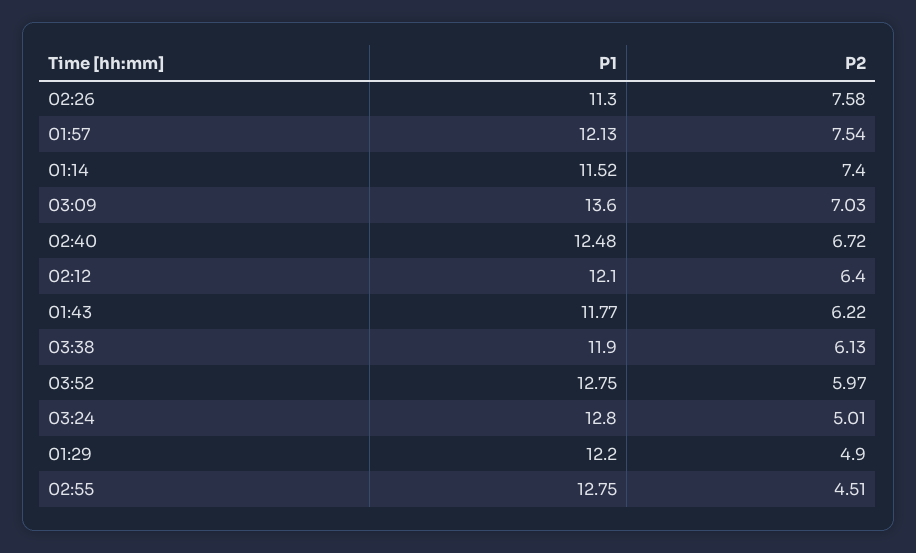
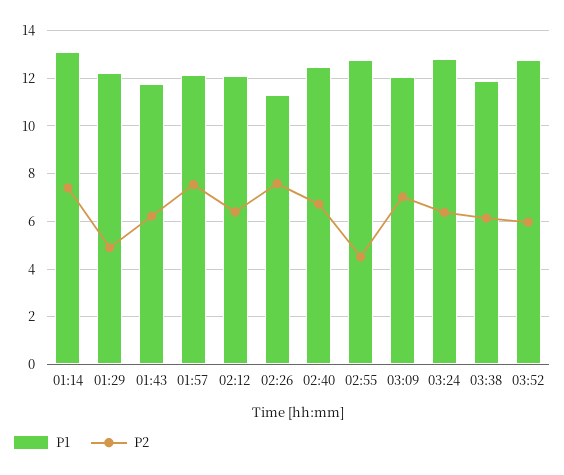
P1, 01:14: 11.52 -> 13
P1, 03:09: 13.6 -> 12
P2, 03:24: 5.01 -> 6.5

